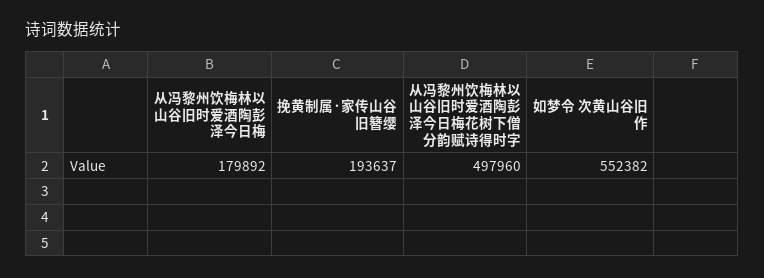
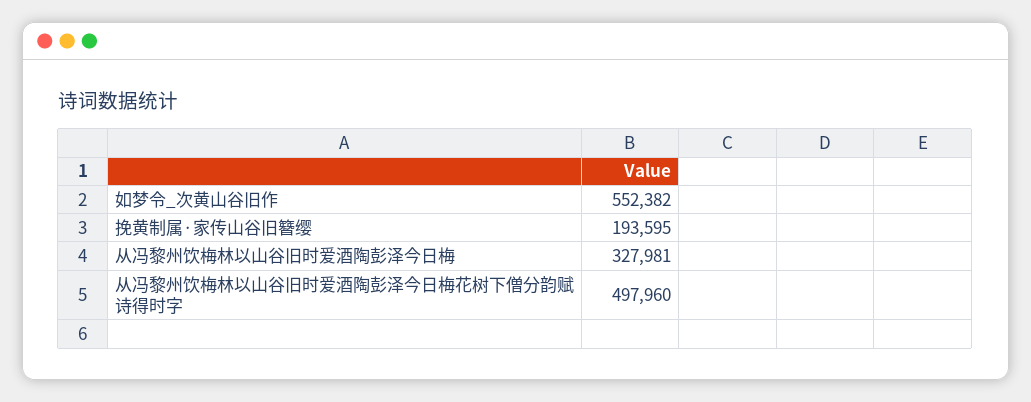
从冯黎州饮梅林以山谷旧时爱酒陶彭泽今日梅: 179892 -> 327981
挽黄制属·家传山谷旧簪缨: 193637 -> 193595

